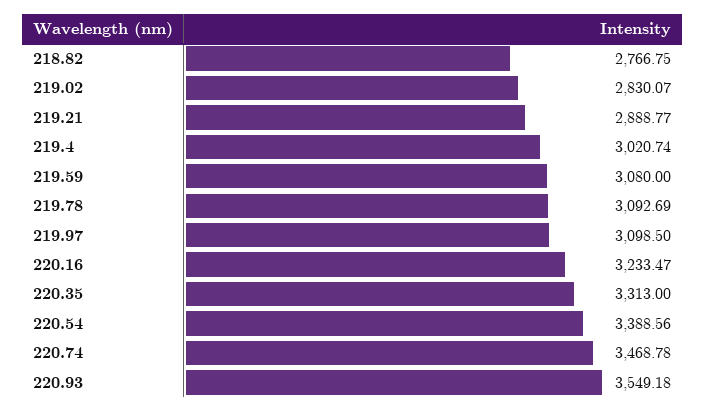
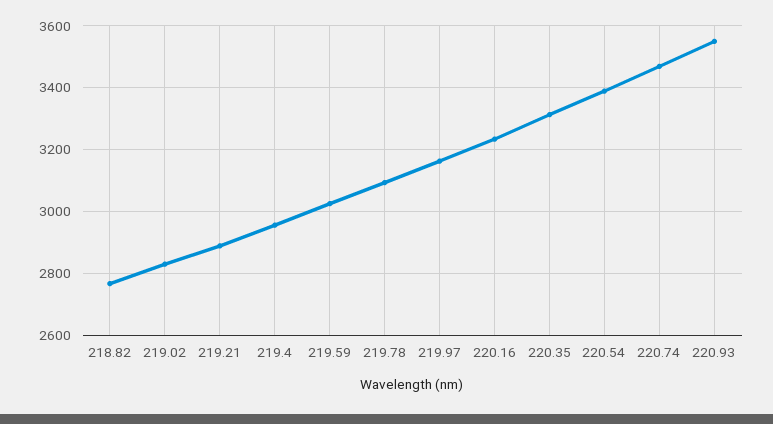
219.4: 3020.74 -> 2960
219.59: 3080 -> 3020
219.97: 3098.5 -> 3160

